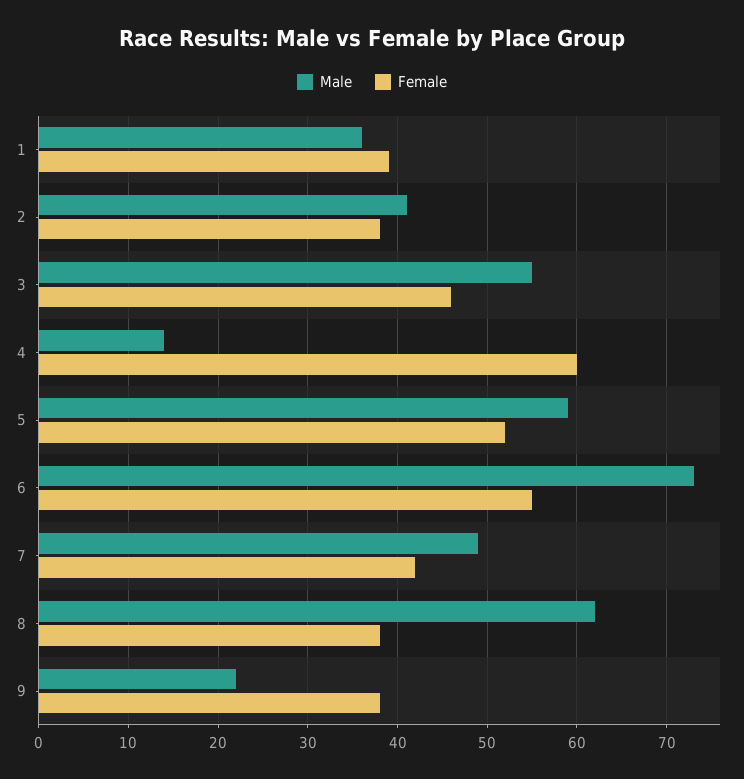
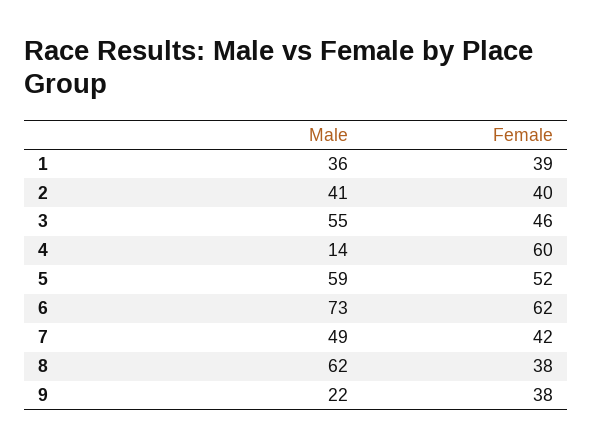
Female, 2: 38 -> 40
Female, 6: 55 -> 62

